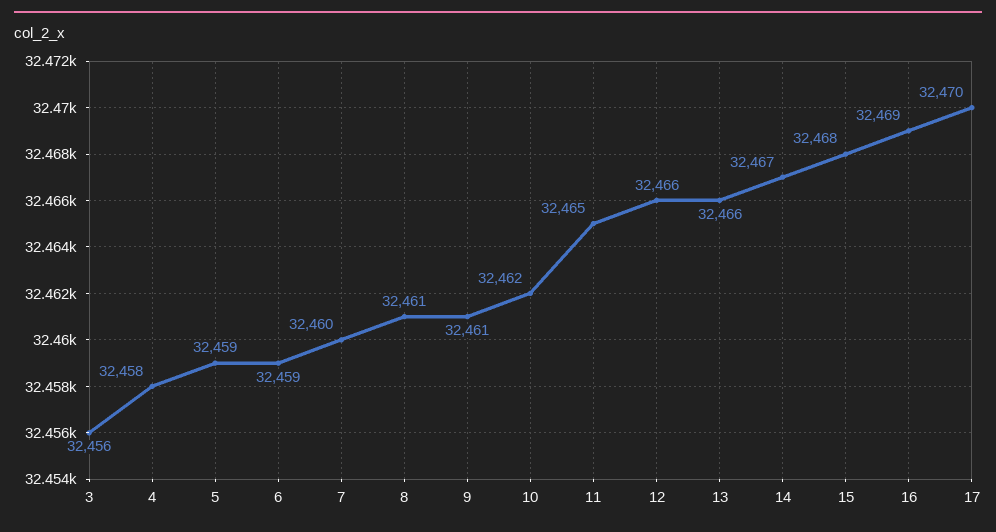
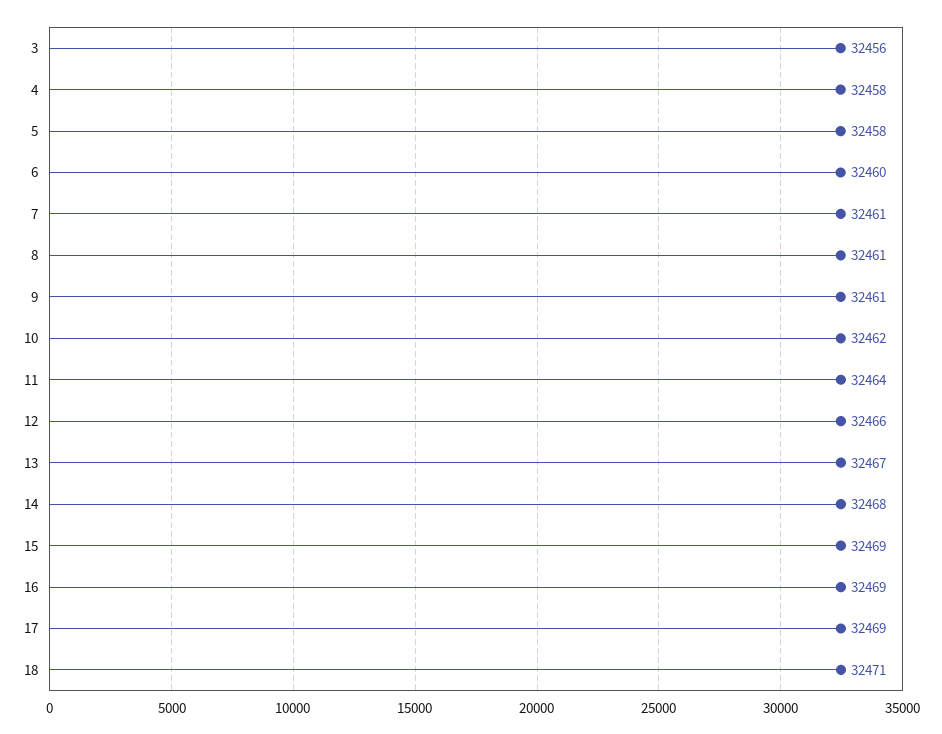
5: 32459 -> 32458
6: 32459 -> 32460
7: 32460 -> 32461
11: 32465 -> 32464
13: 32466 -> 32467
14: 32467 -> 32468
15: 32468 -> 32469
17: 32470 -> 32469
18: none -> 32471

